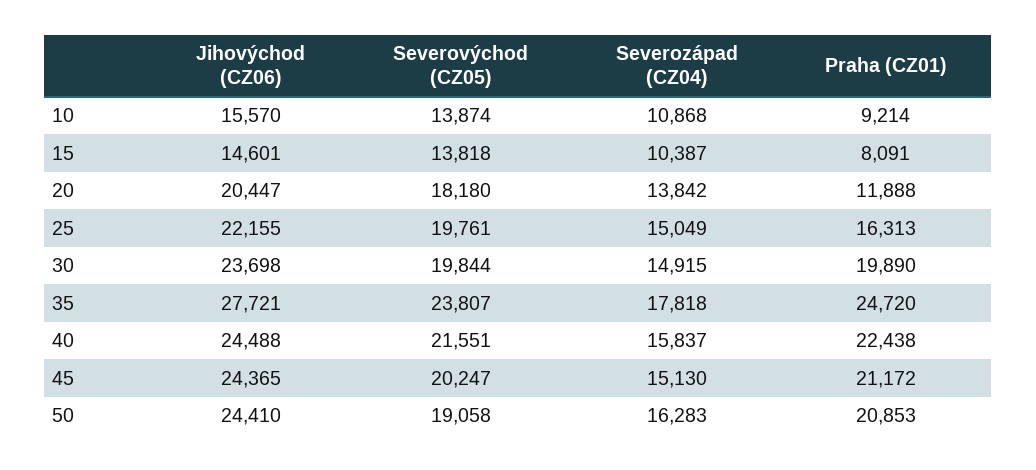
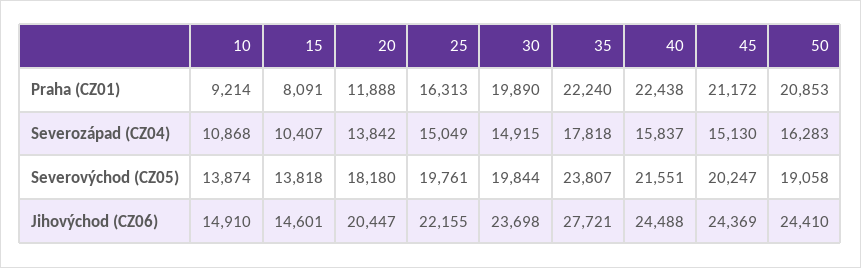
Jihovýchod (CZ06), 10: 15570 -> 14910
Severozápad (CZ04), 15: 10387 -> 10407
Praha (CZ01), 35: 24720 -> 22240
Jihovýchod (CZ06), 45: 24365 -> 24369

